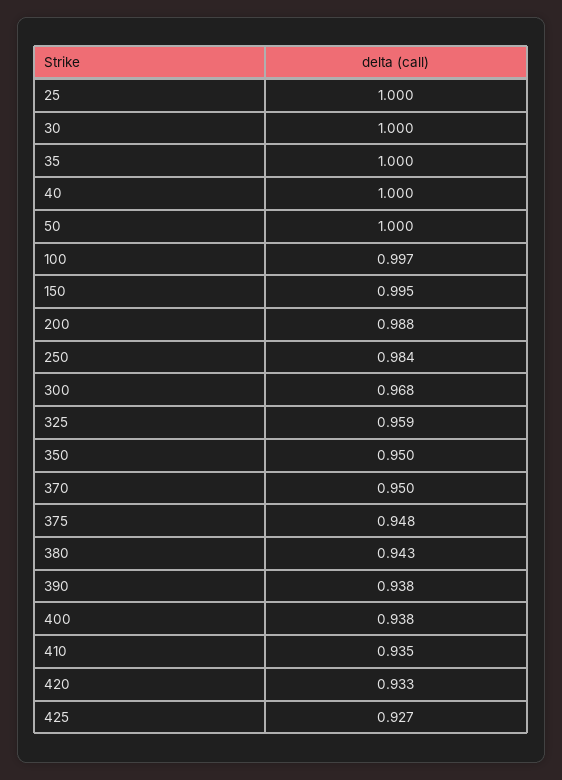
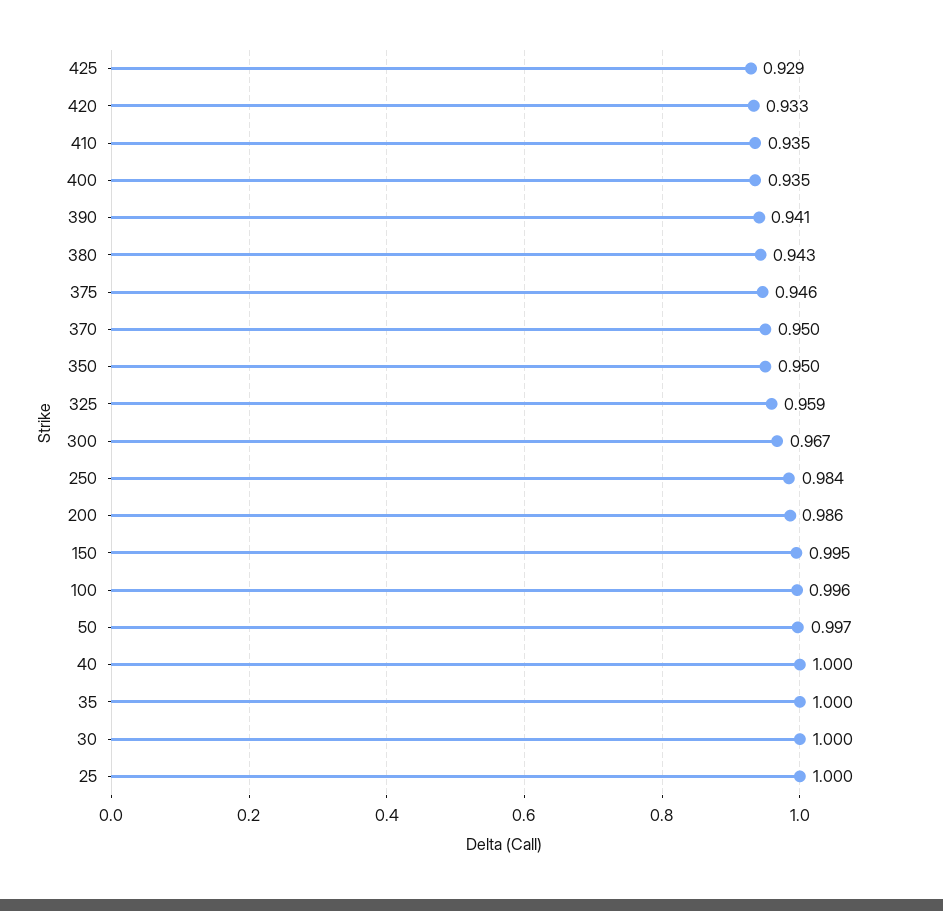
50: 1 -> 0.997
100: 0.997 -> 0.996
200: 0.988 -> 0.986
300: 0.968 -> 0.967
375: 0.948 -> 0.946
390: 0.938 -> 0.941
400: 0.938 -> 0.935
425: 0.927 -> 0.929

